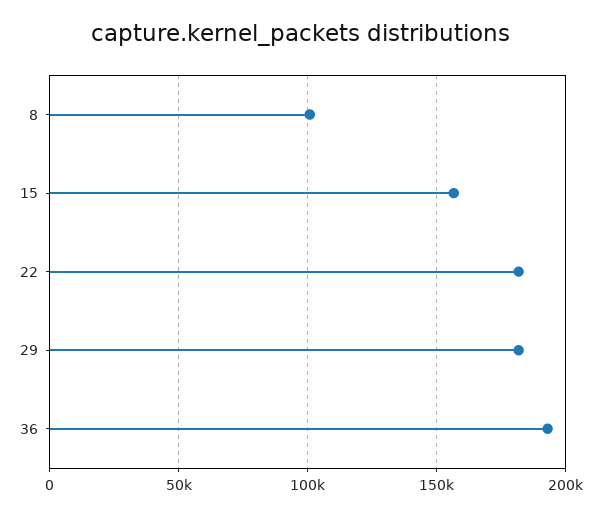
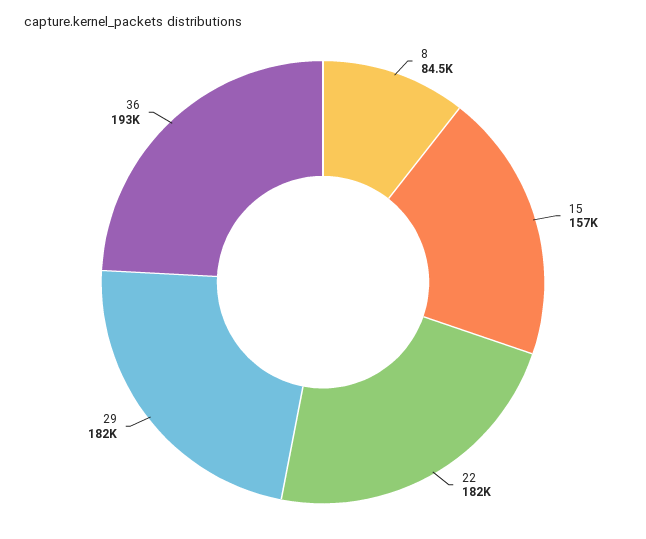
8: 100000 -> 84500

